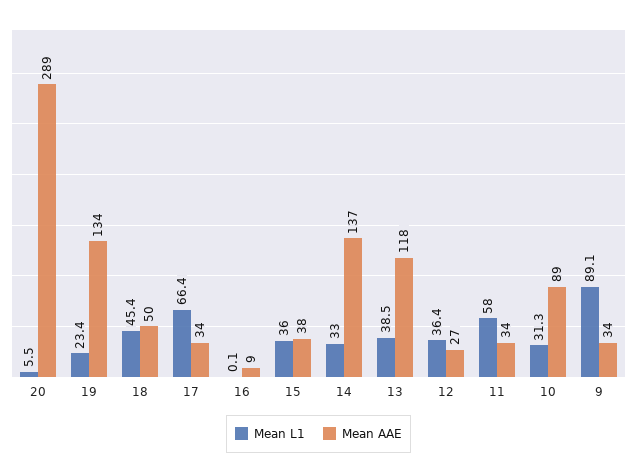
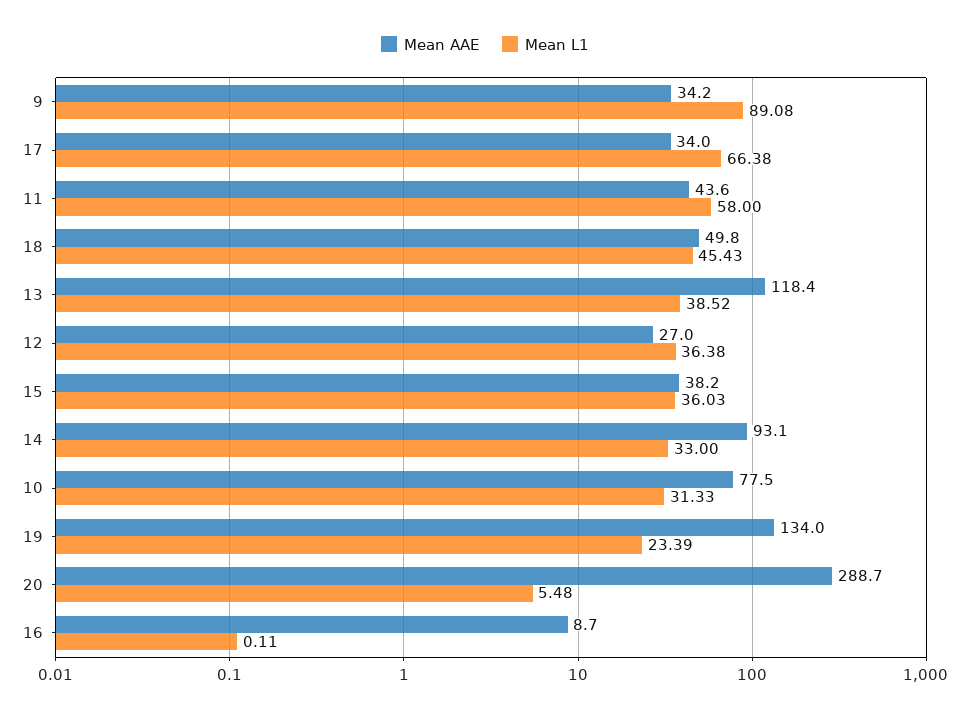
Mean AAE, 14: 137 -> 93.1
Mean AAE, 11: 34 -> 43.6
Mean AAE, 10: 89 -> 77.5

